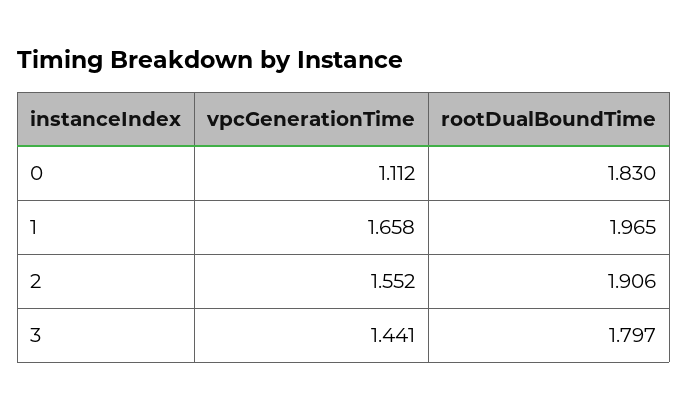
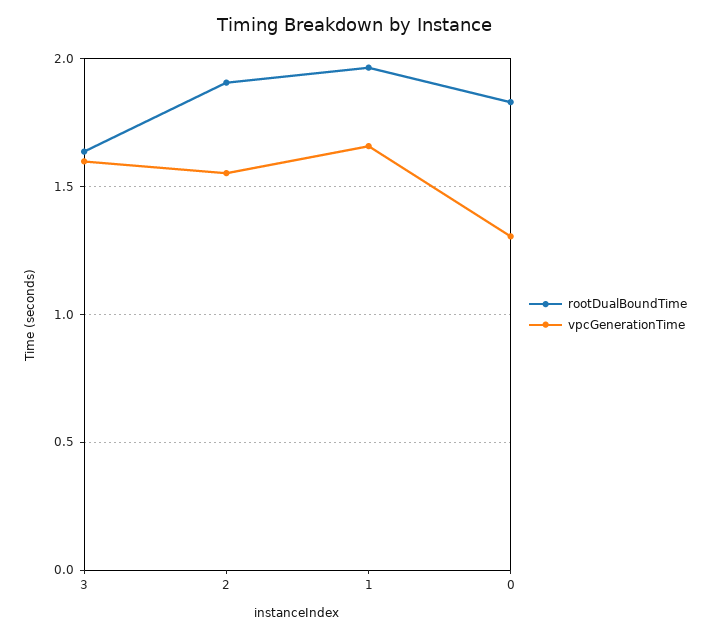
vpcGenerationTime, 0: 1.112 -> 1.3
vpcGenerationTime, 3: 1.441 -> 1.6
rootDualBoundTime, 3: 1.797 -> 1.65

